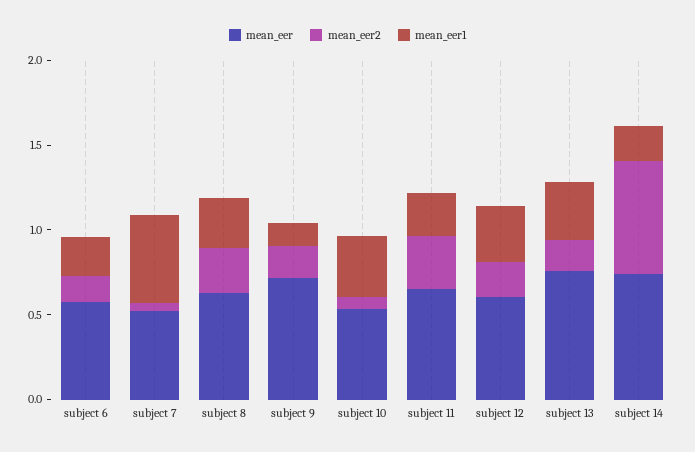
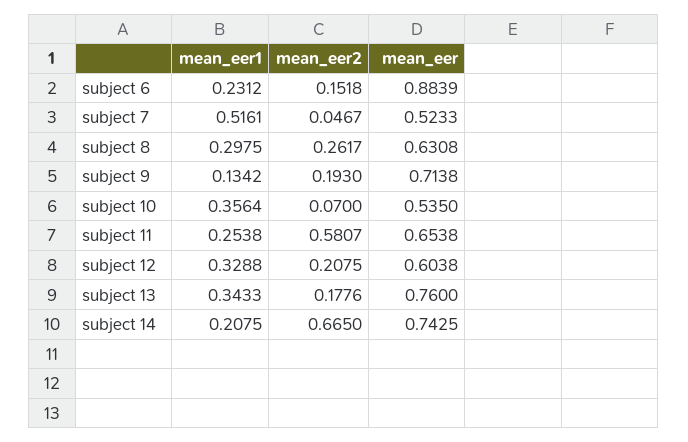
mean_eer, subject 6: 0.6 -> 0.8839
mean_eer2, subject 11: 0.3 -> 0.5807

